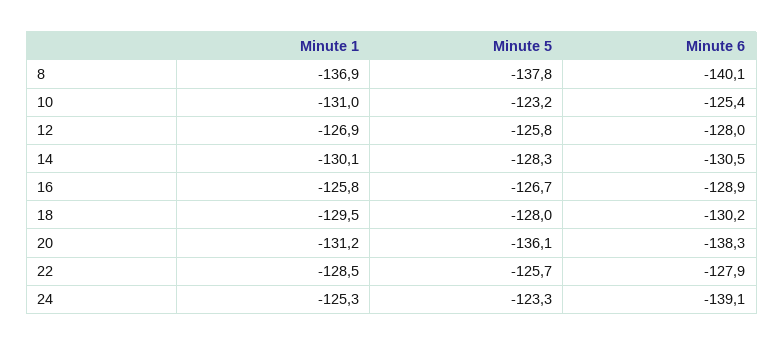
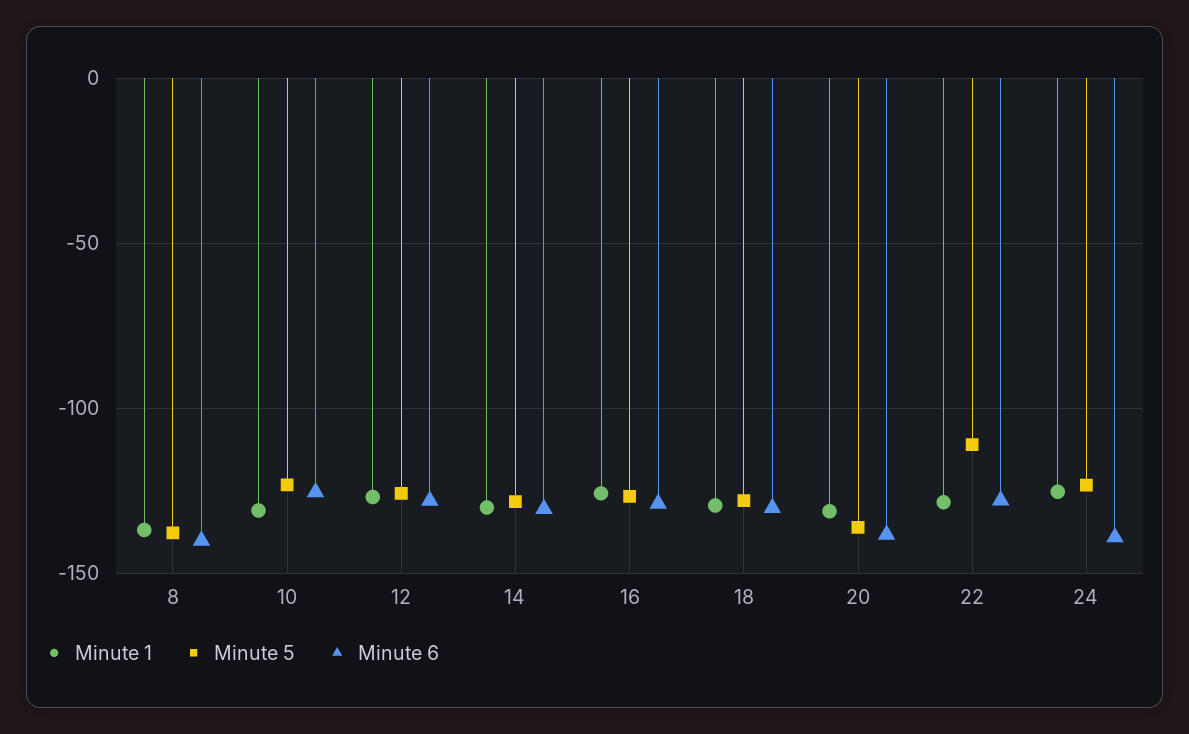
Minute 5, 22: -125.7 -> -110

